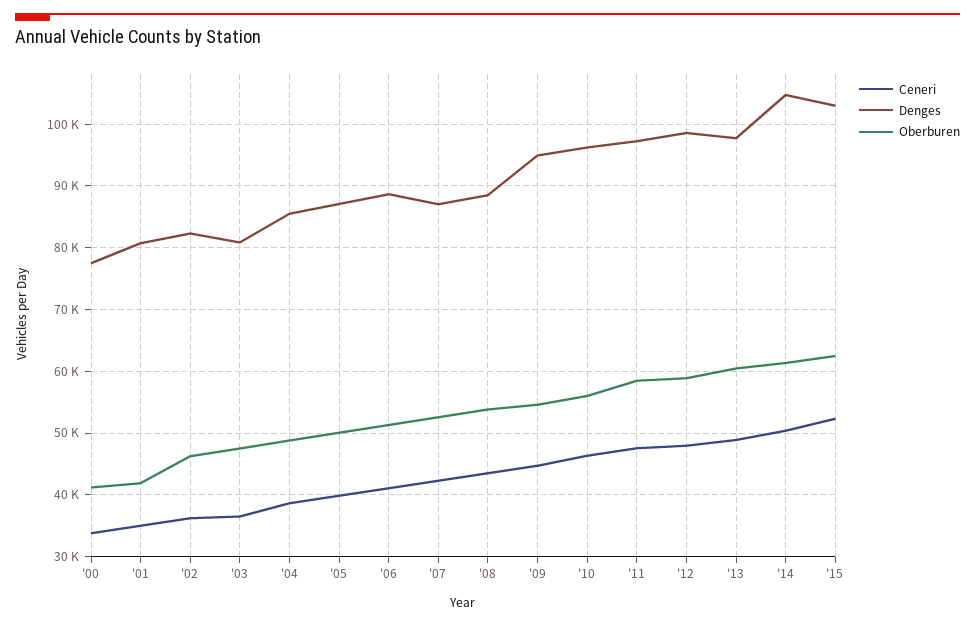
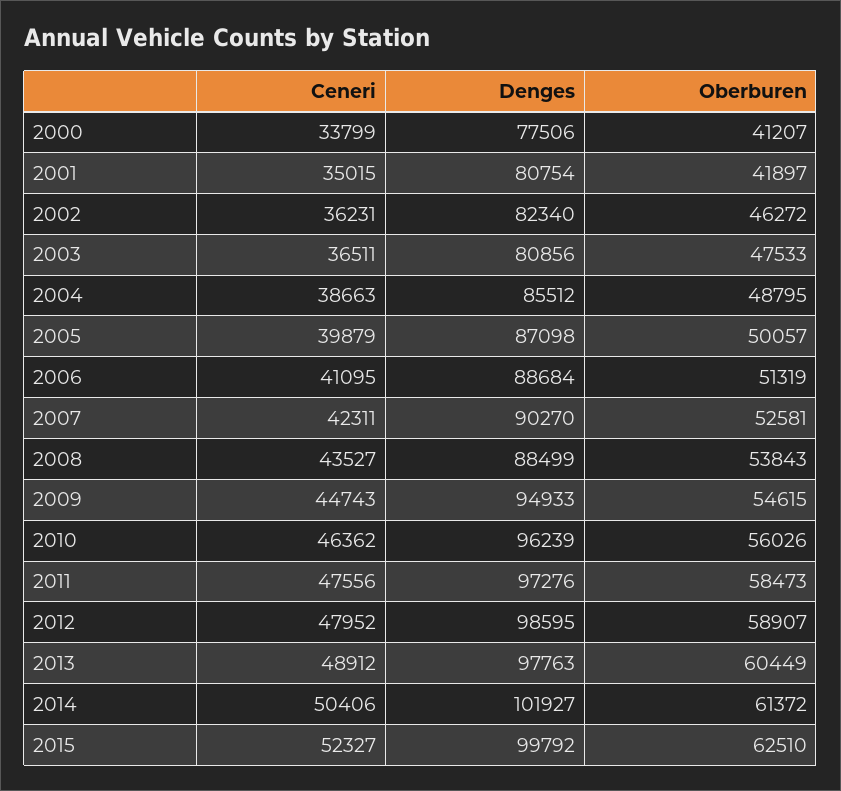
Denges, '07: 87000 -> 90270
Denges, '14: 105000 -> 101927
Denges, '15: 103000 -> 99792

